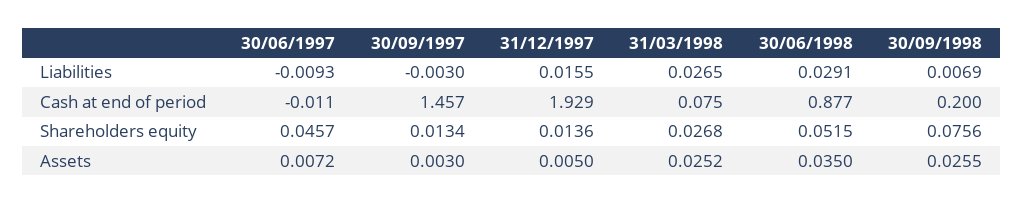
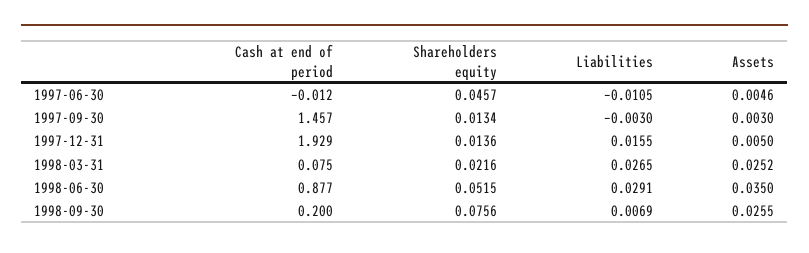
30/06/1997, Liabilities: -0.0093 -> -0.0105
30/06/1997, Cash at end of period: -0.011 -> -0.012
31/03/1998, Shareholders equity: 0.0268 -> 0.0216
30/06/1997, Assets: 0.0072 -> 0.0046

